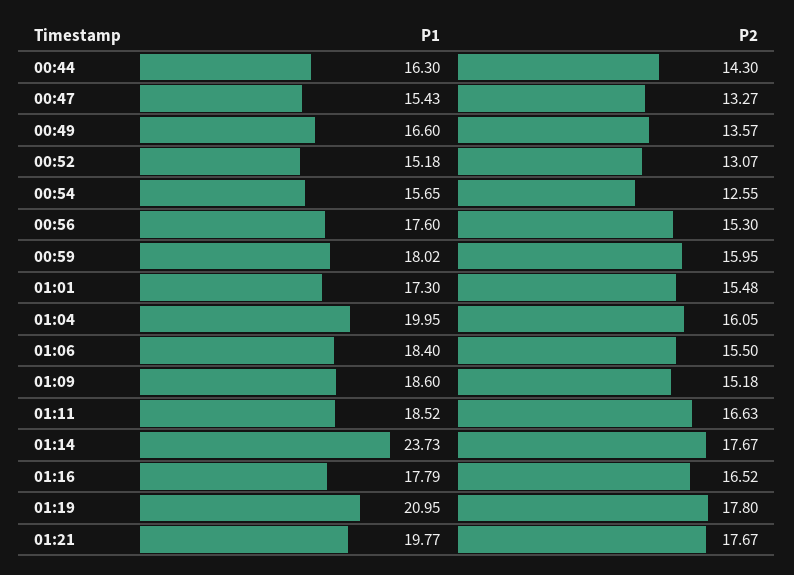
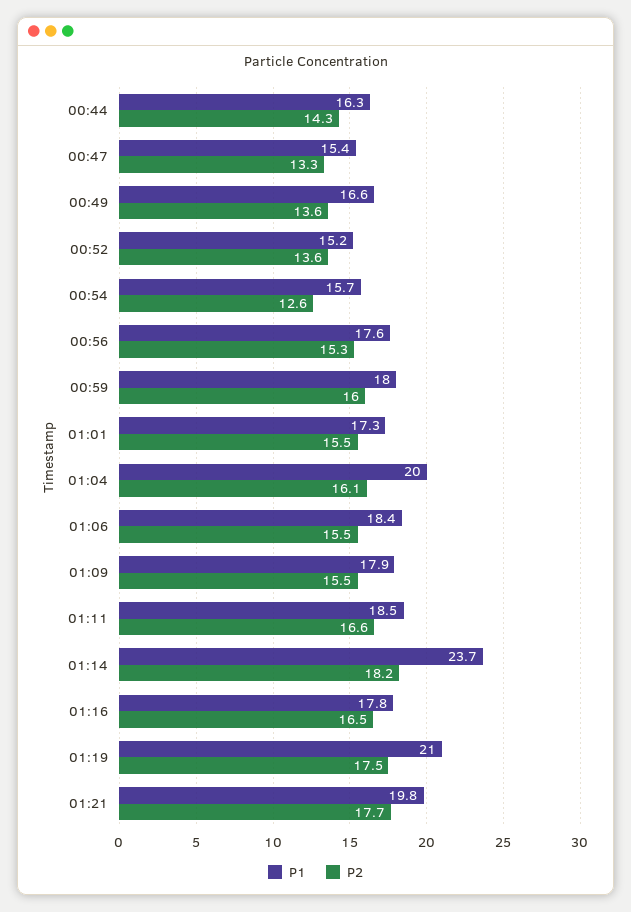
P2, 00:52: 13.07 -> 13.6
P1, 01:09: 18.6 -> 17.9
P2, 01:09: 15.18 -> 15.5
P2, 01:14: 17.67 -> 18.2
P2, 01:19: 17.8 -> 17.5

